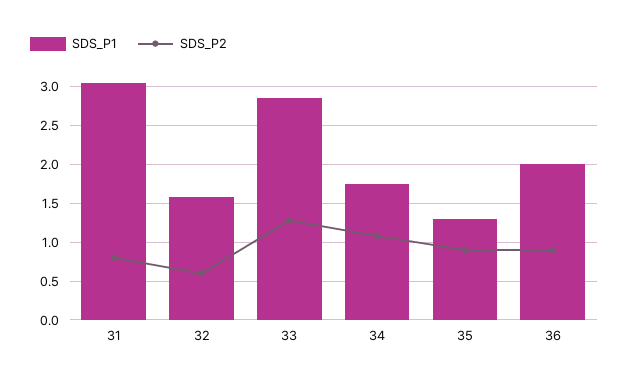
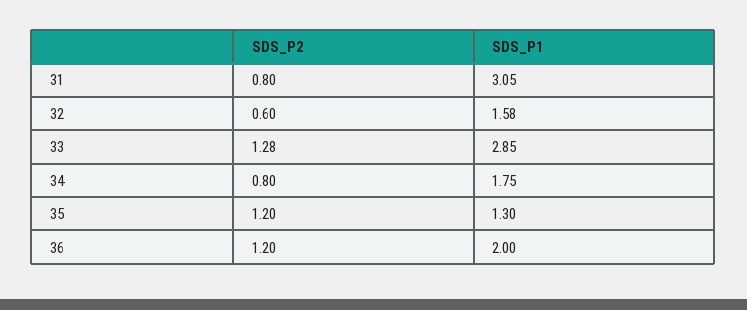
SDS_P2, 34: 1.1 -> 0.8
SDS_P2, 35: 0.9 -> 1.2
SDS_P2, 36: 0.9 -> 1.2

